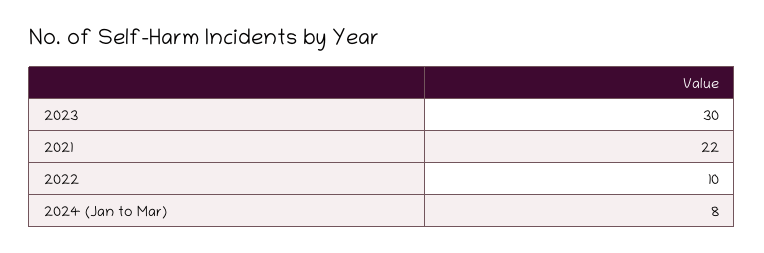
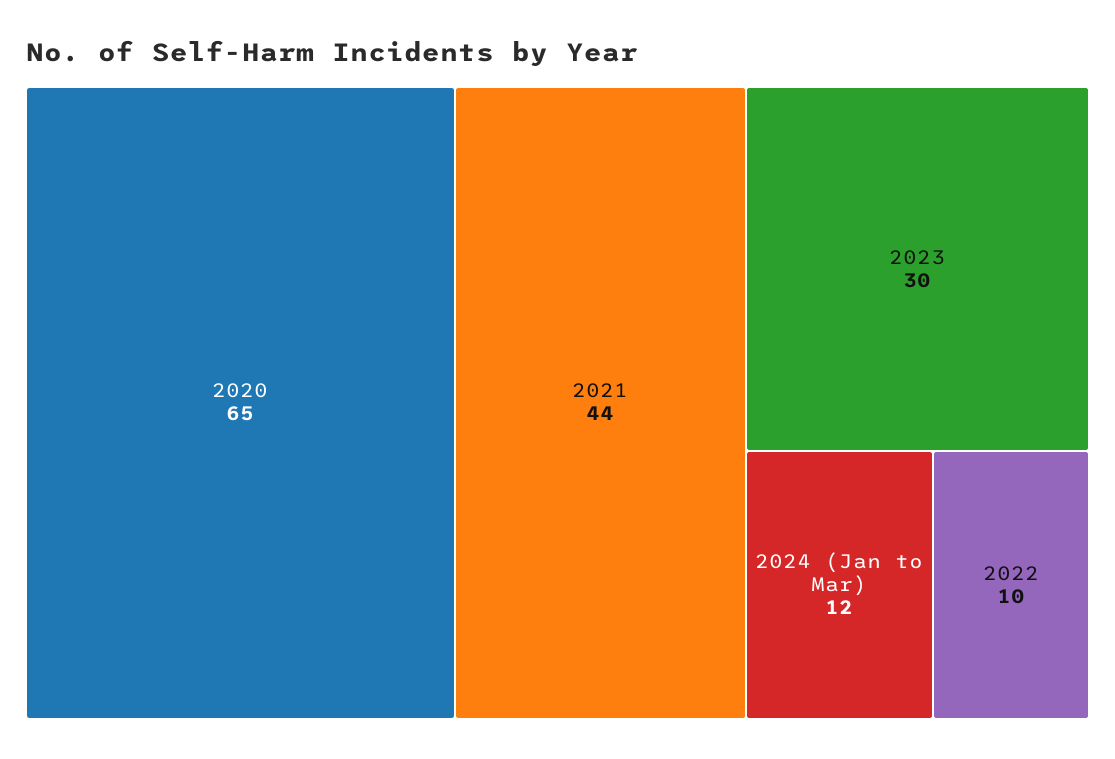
2021: 22 -> 44
2024 (Jan to Mar): 8 -> 12
2020: none -> 65

